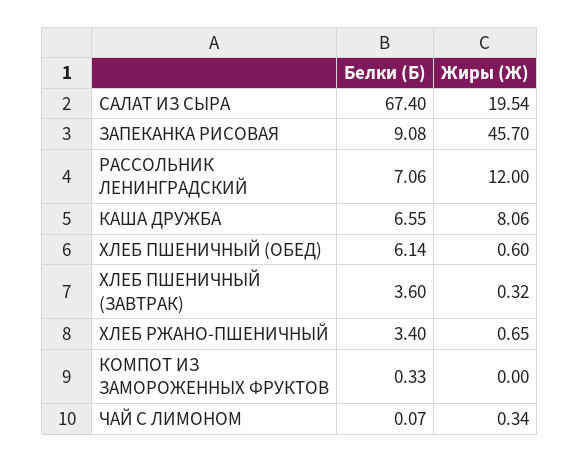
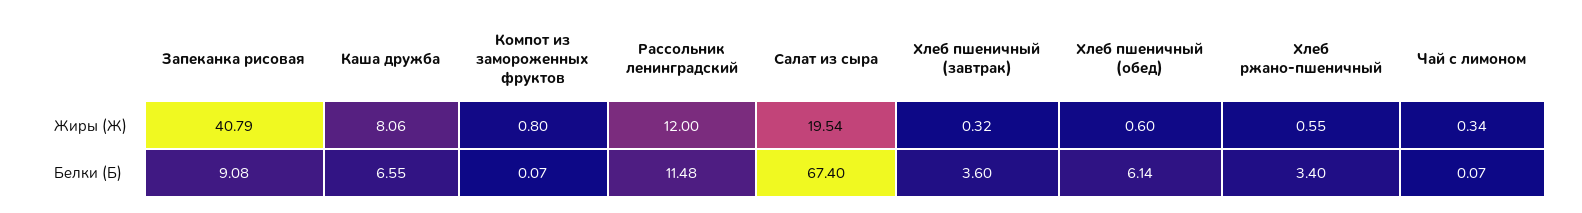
Жиры (Ж), ЗАПЕКАНКА РИСОВАЯ: 45.7 -> 40.79
Белки (Б), РАССОЛЬНИК ЛЕНИНГРАДСКИЙ: 7.06 -> 11.48
Жиры (Ж), ХЛЕБ РЖАНО-ПШЕНИЧНЫЙ: 0.65 -> 0.55
Белки (Б), КОМПОТ ИЗ ЗАМОРОЖЕННЫХ ФРУКТОВ: 0.33 -> 0.07
Жиры (Ж), КОМПОТ ИЗ ЗАМОРОЖЕННЫХ ФРУКТОВ: 0 -> 0.8

